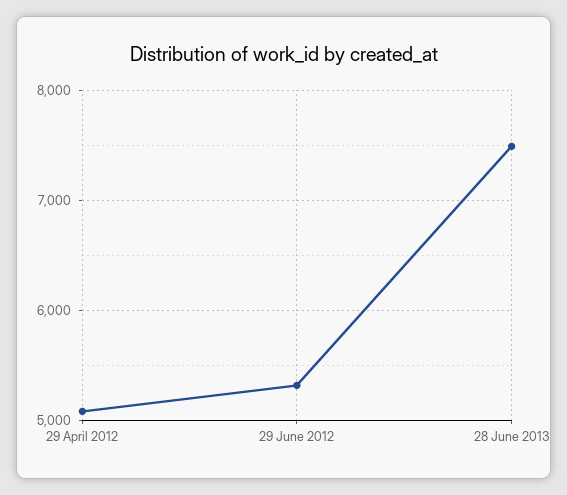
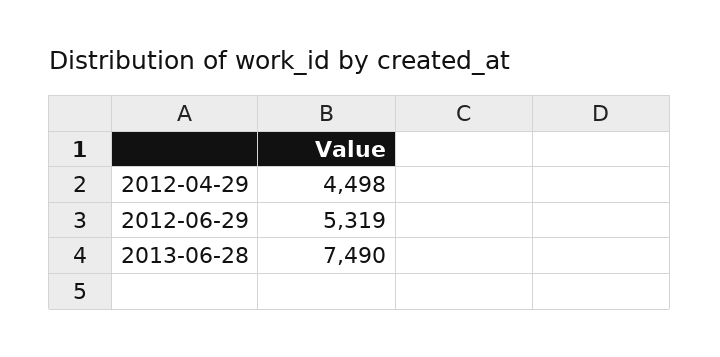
29 April 2012: 5100 -> 4498

